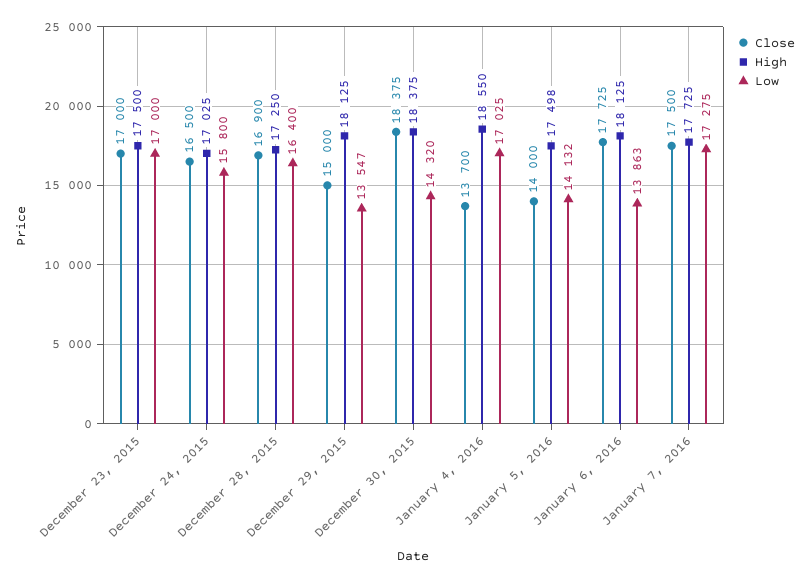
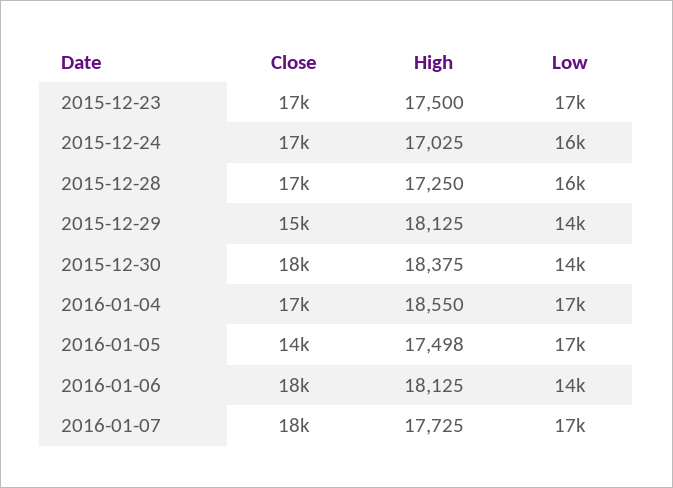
Close, January 4, 2016: 13700 -> 17000
Low, January 5, 2016: 14132 -> 17000

